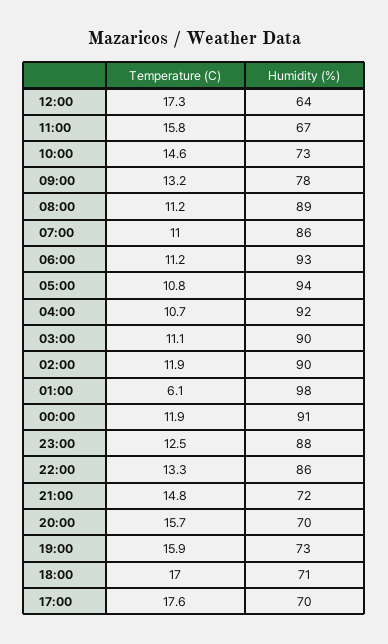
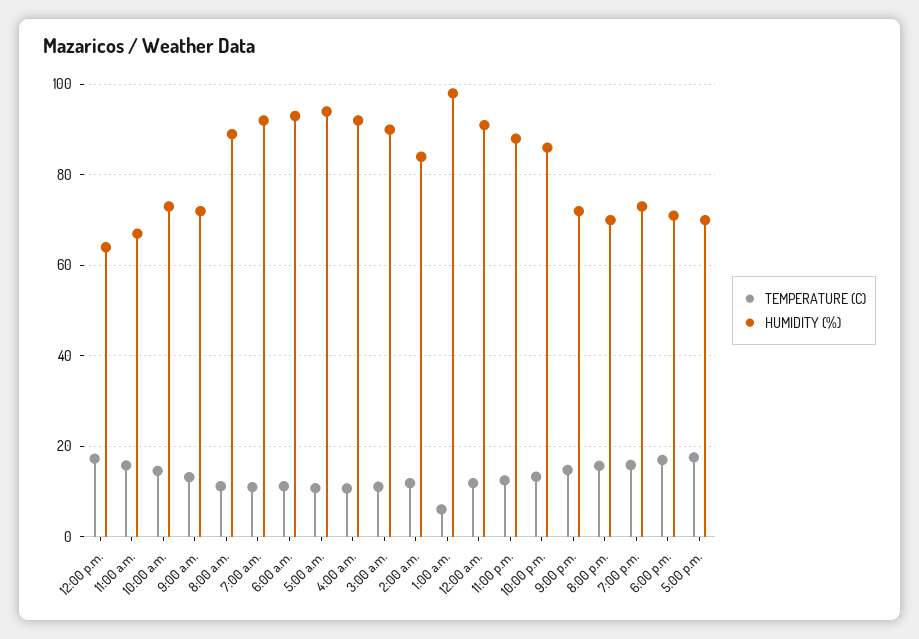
Humidity (%), 09:00: 78 -> 72
Humidity (%), 07:00: 86 -> 92
Humidity (%), 02:00: 90 -> 84

